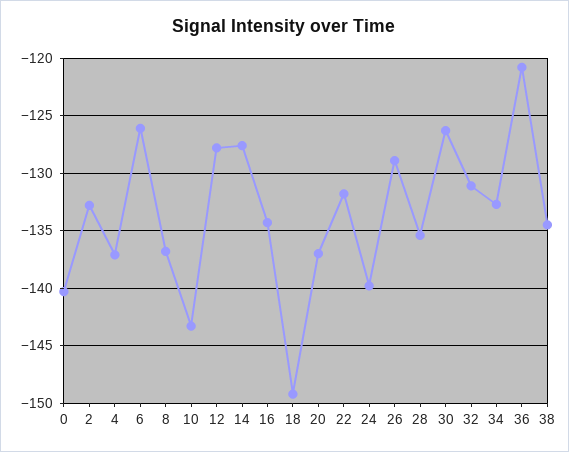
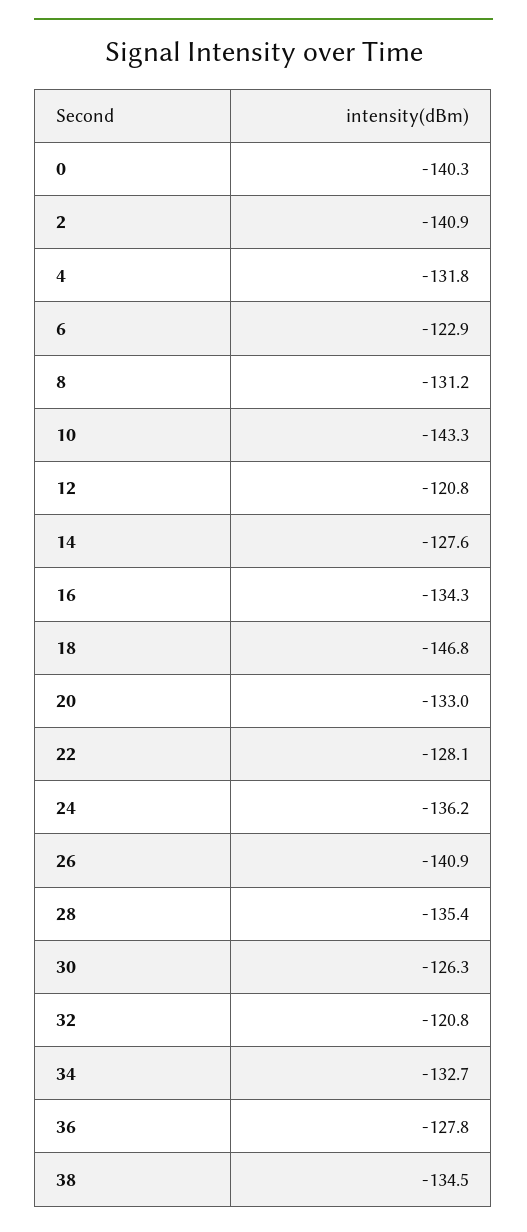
2: -133 -> -140.9
4: -137 -> -131.8
6: -126 -> -122.9
8: -137 -> -131.2
12: -128 -> -120.8
18: -149 -> -146.8
20: -137 -> -133
22: -132 -> -128.1
24: -140 -> -136.2
26: -129 -> -140.9
32: -131 -> -120.8
36: -121 -> -127.8

